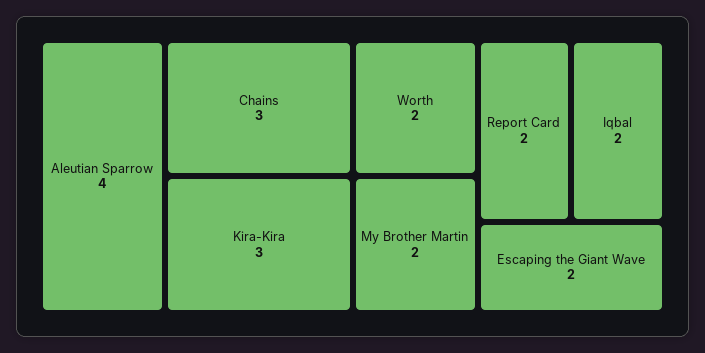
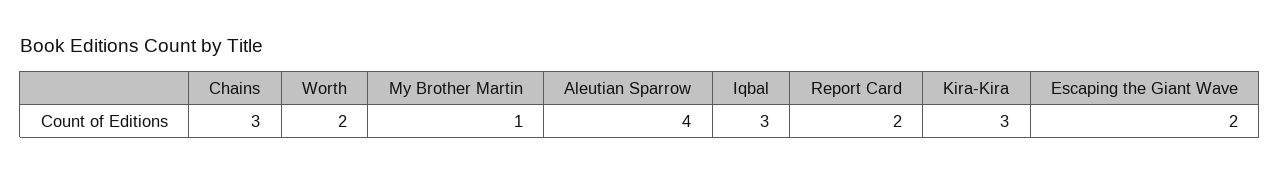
My Brother Martin: 2 -> 1
Iqbal: 2 -> 3

